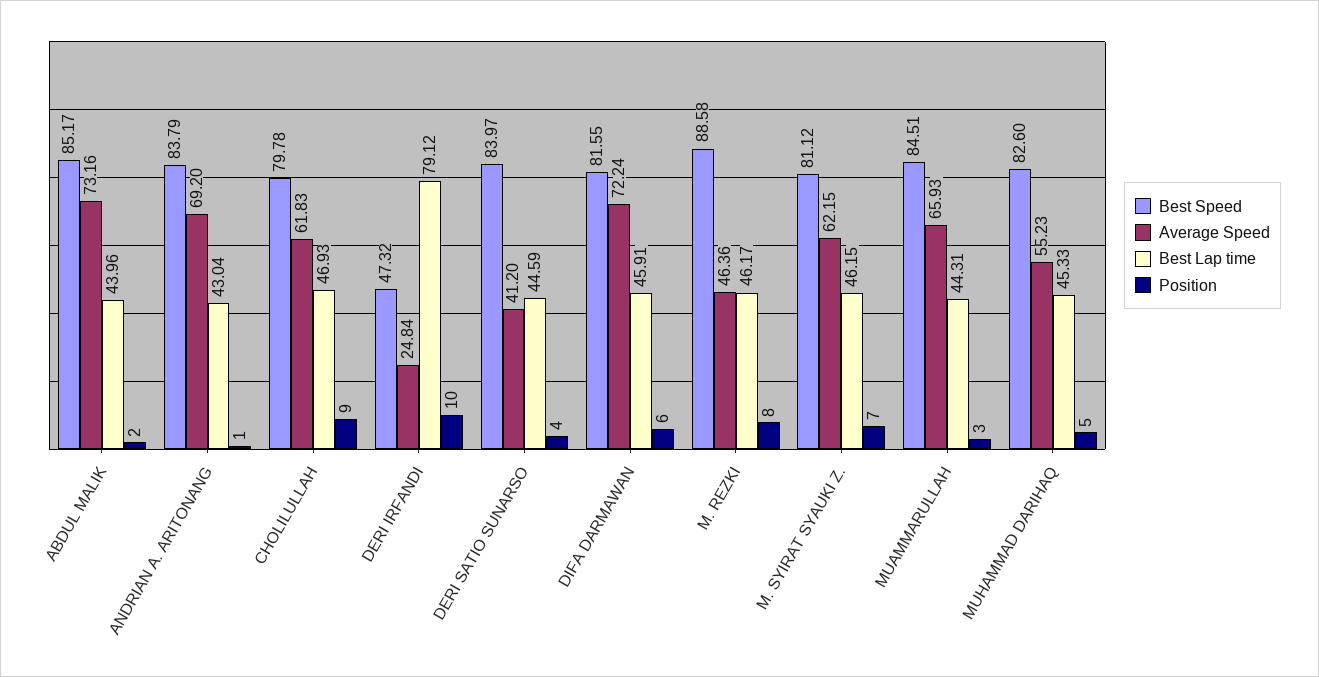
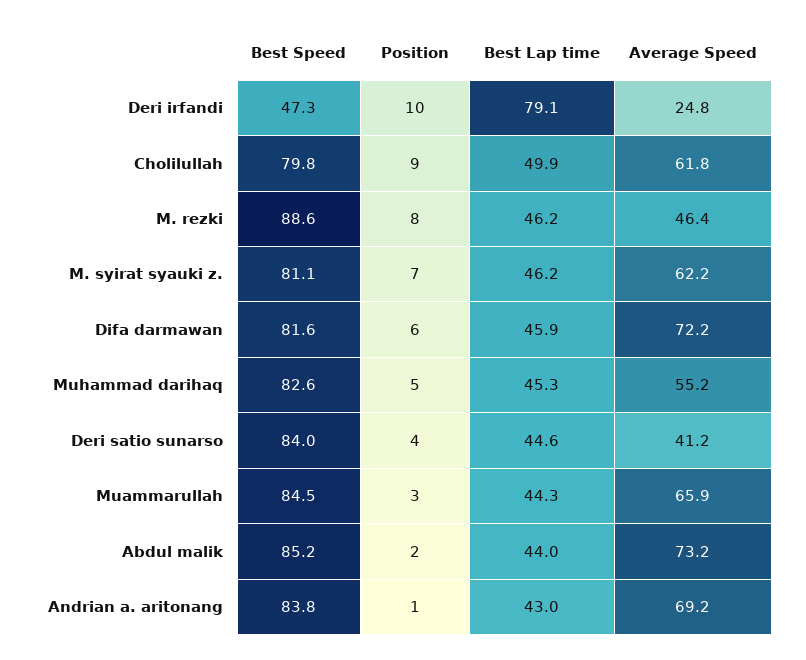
Best Lap time, CHOLILULLAH: 46.93 -> 49.9

